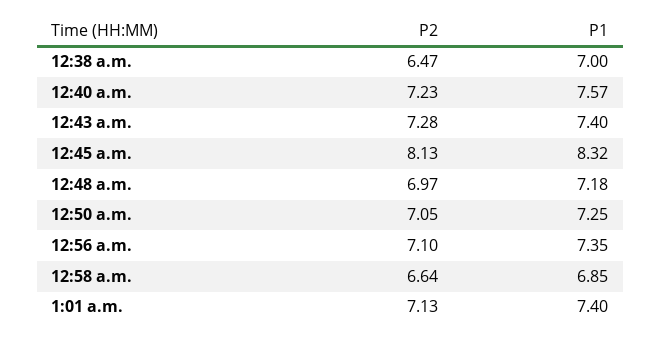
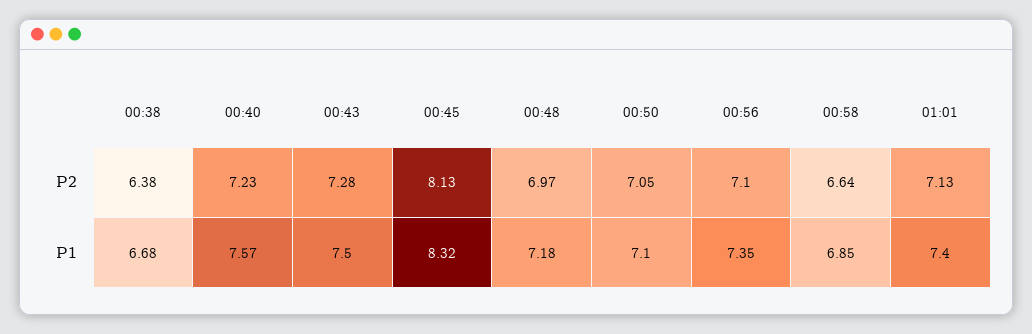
P2, 12:38 a.m.: 6.47 -> 6.38
P1, 12:38 a.m.: 7 -> 6.68
P1, 12:43 a.m.: 7.4 -> 7.5
P1, 12:50 a.m.: 7.25 -> 7.1

